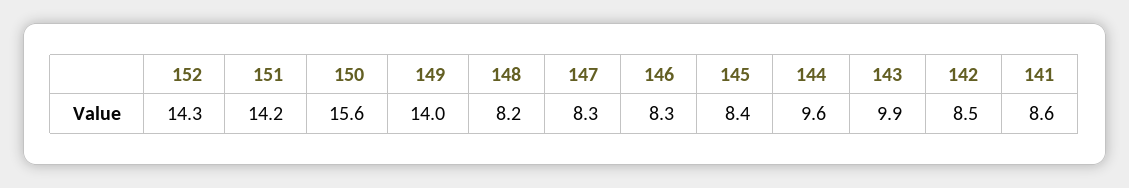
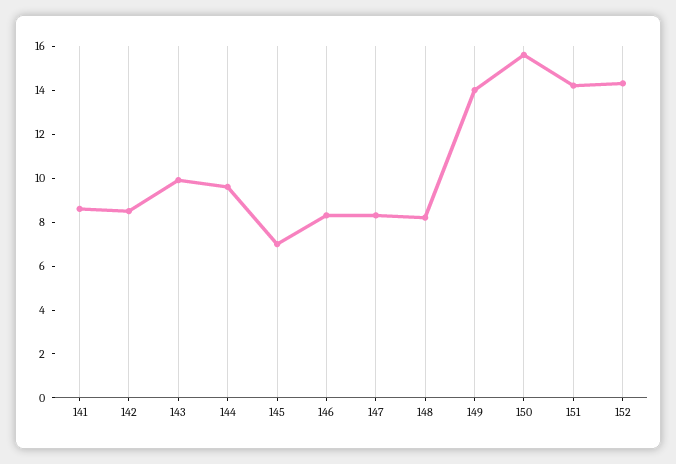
145: 8.4 -> 7

